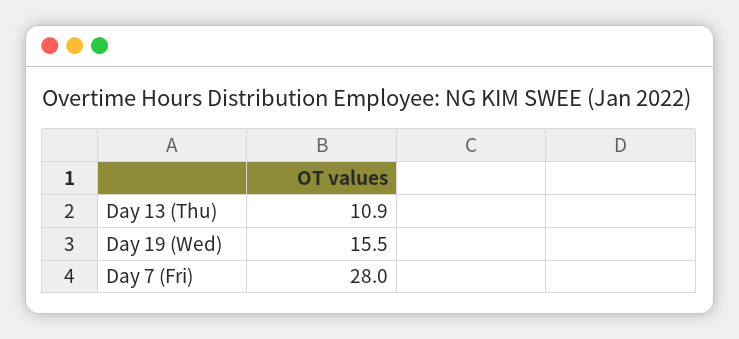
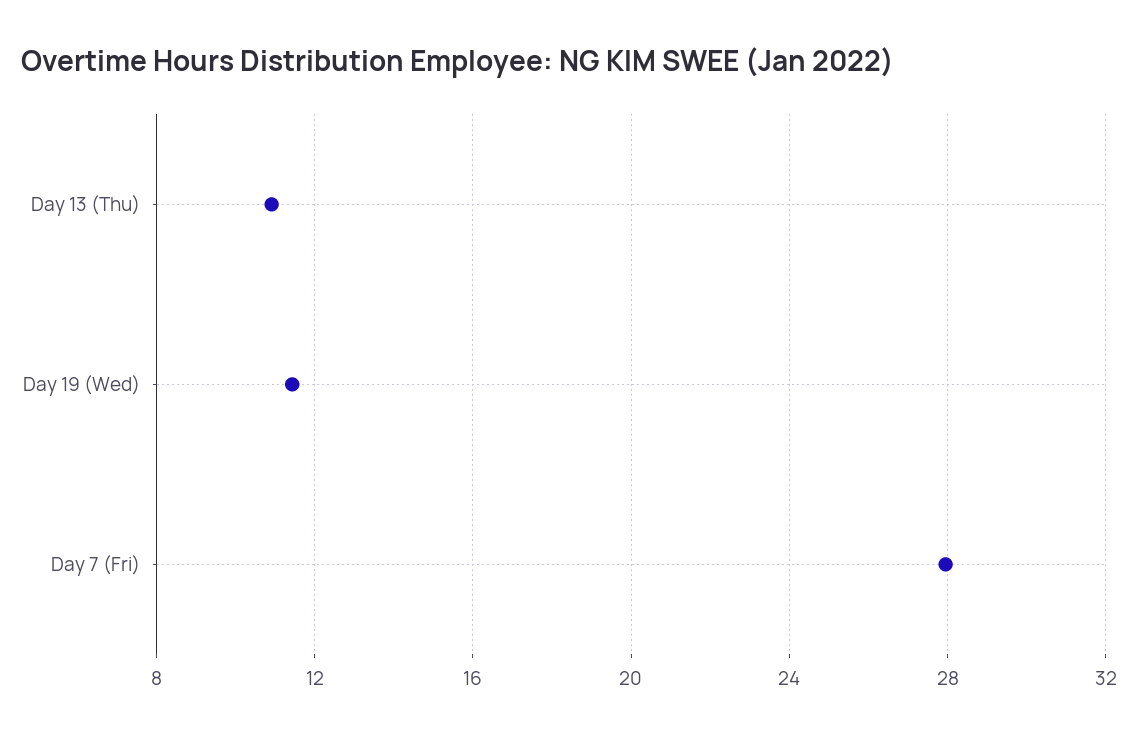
Day 19 (Wed): 15.5 -> 11.5

